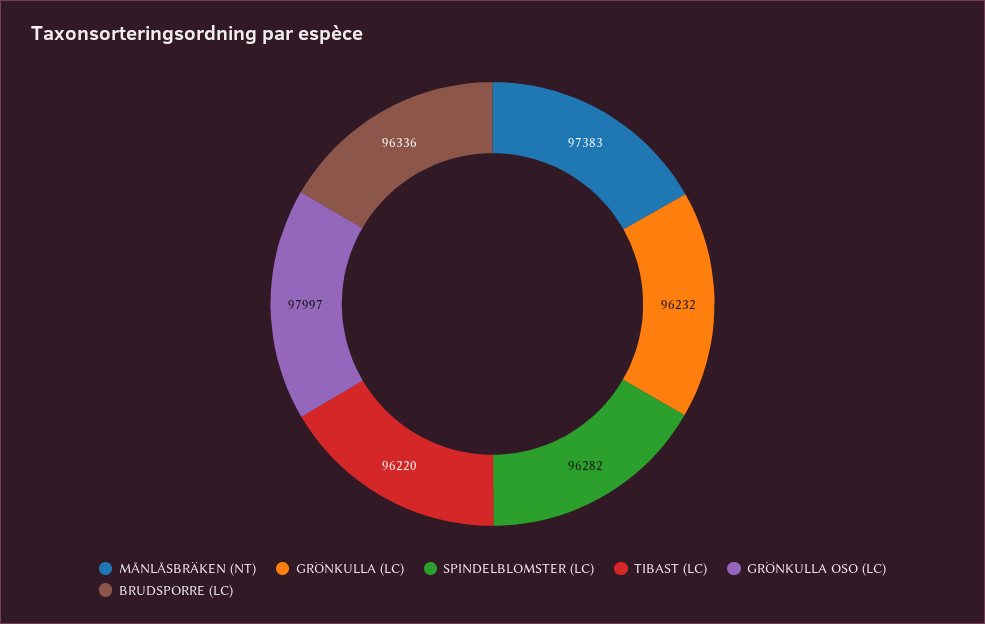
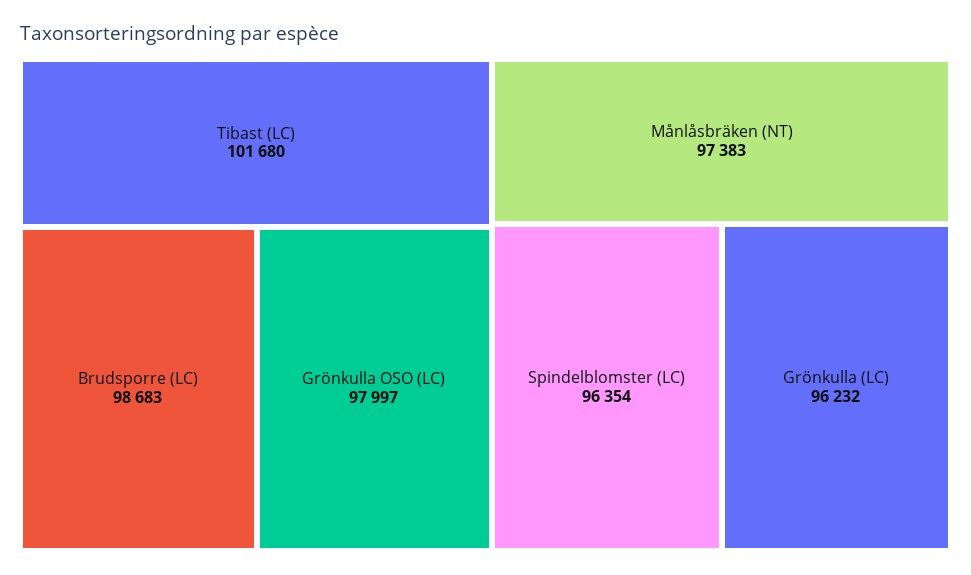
SPINDELBLOMSTER (LC): 96282 -> 96354
TIBAST (LC): 96220 -> 101680
BRUDSPORRE (LC): 96336 -> 98683

